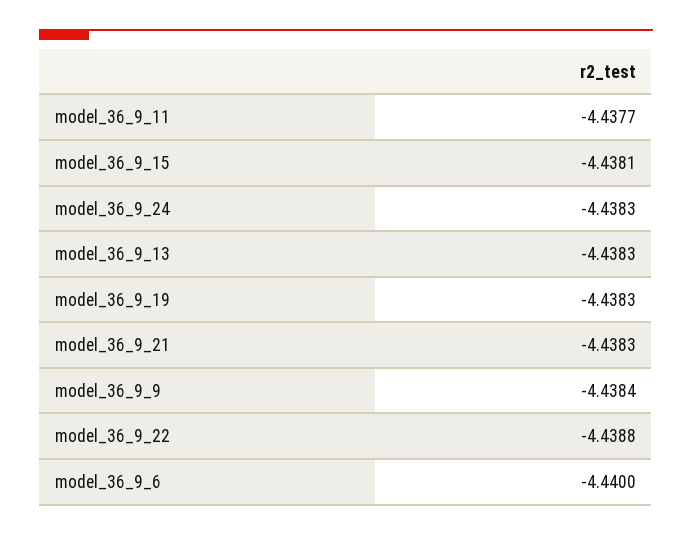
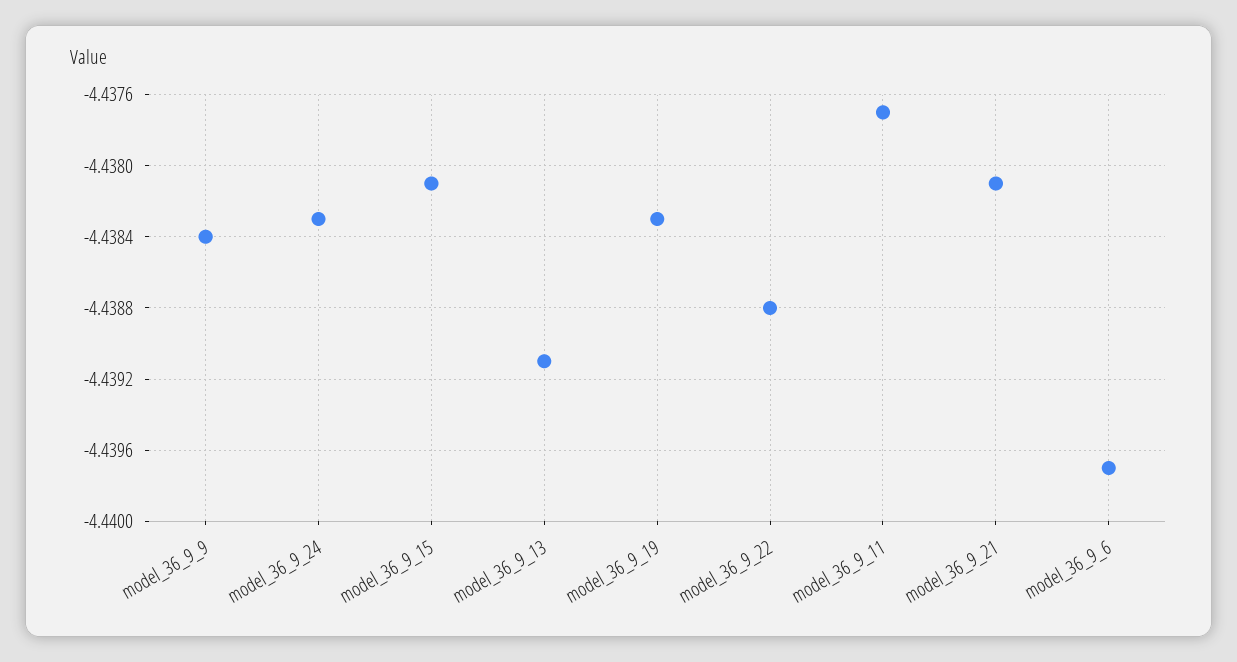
model_36_9_13: -4.4383 -> -4.4391
model_36_9_21: -4.4383 -> -4.4381
model_36_9_6: -4.44 -> -4.4397

